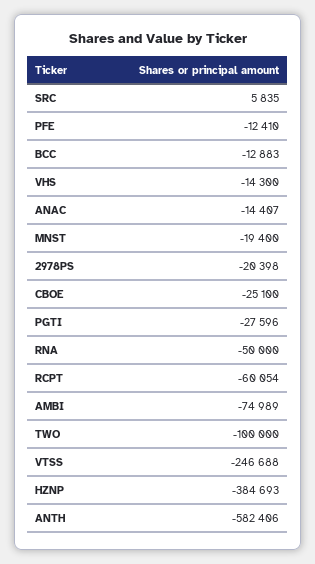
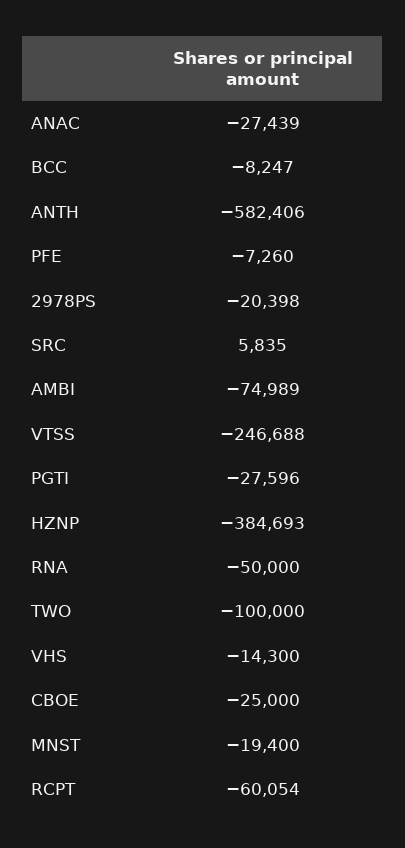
PFE: -12410 -> -7260
BCC: -12883 -> -8247
ANAC: -14407 -> -27439
CBOE: -25100 -> -25000

